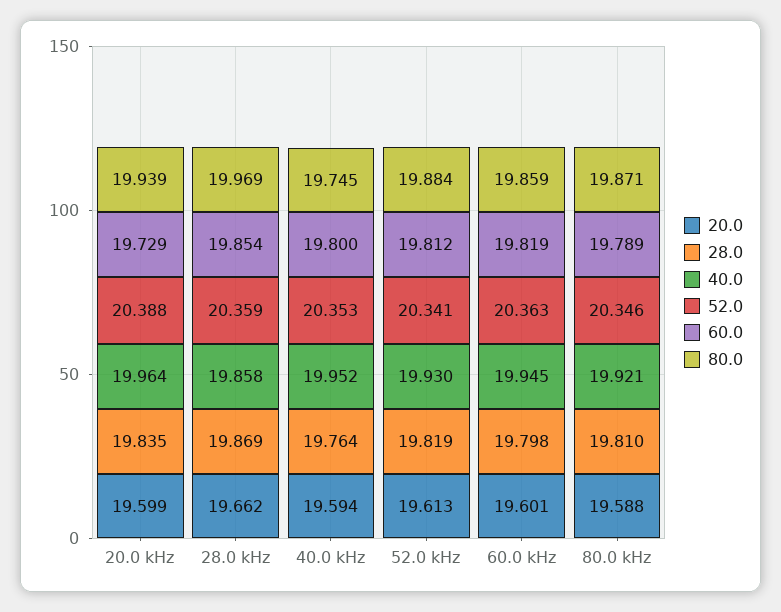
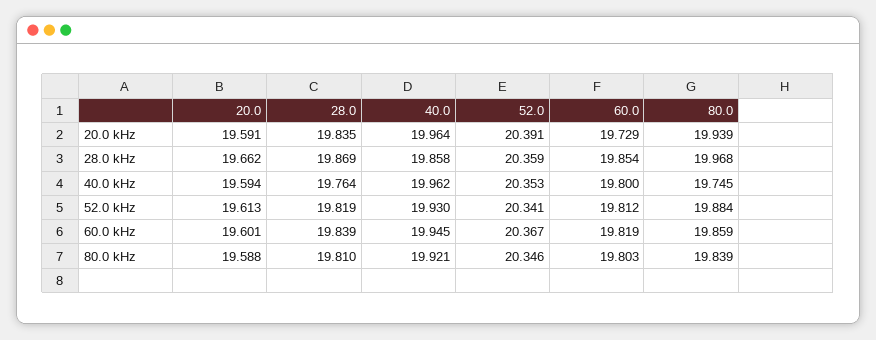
20.0, 20.0 kHz: 19.599 -> 19.591
52.0, 20.0 kHz: 20.388 -> 20.391
80.0, 28.0 kHz: 19.969 -> 19.968
40.0, 40.0 kHz: 19.952 -> 19.962
28.0, 60.0 kHz: 19.798 -> 19.839
52.0, 60.0 kHz: 20.363 -> 20.367
60.0, 80.0 kHz: 19.789 -> 19.803
80.0, 80.0 kHz: 19.871 -> 19.839

